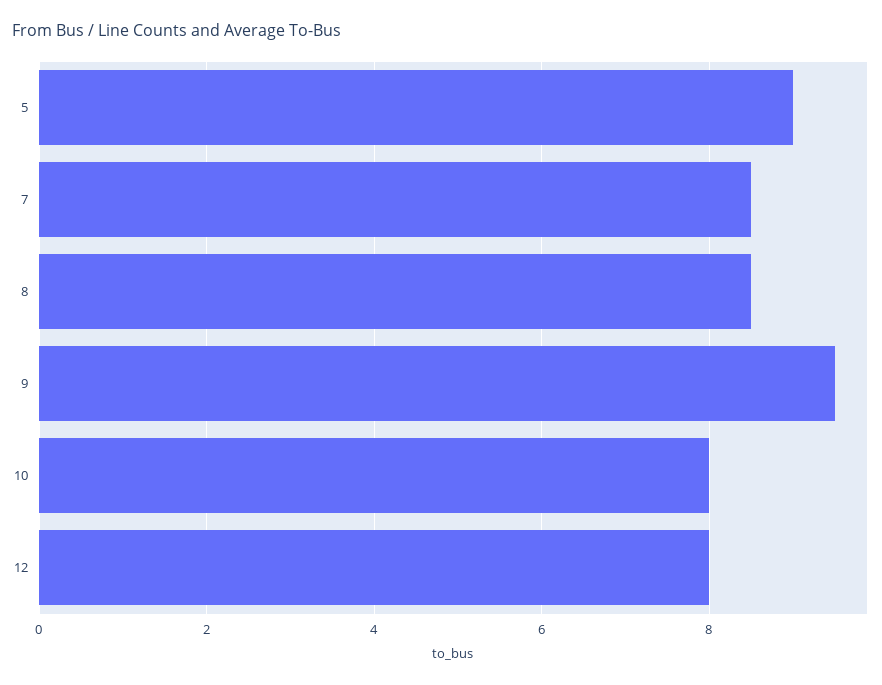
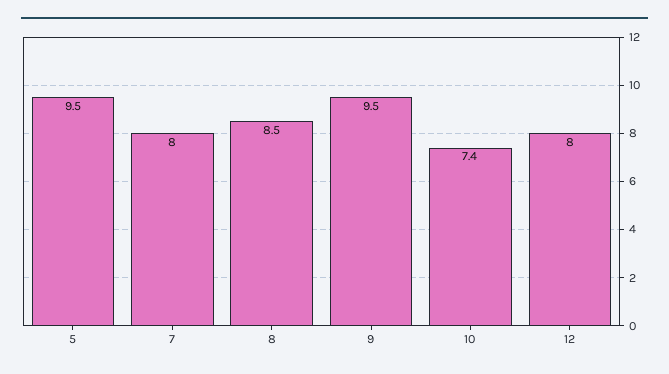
5: 9 -> 9.5
7: 8.5 -> 8
10: 8 -> 7.4

